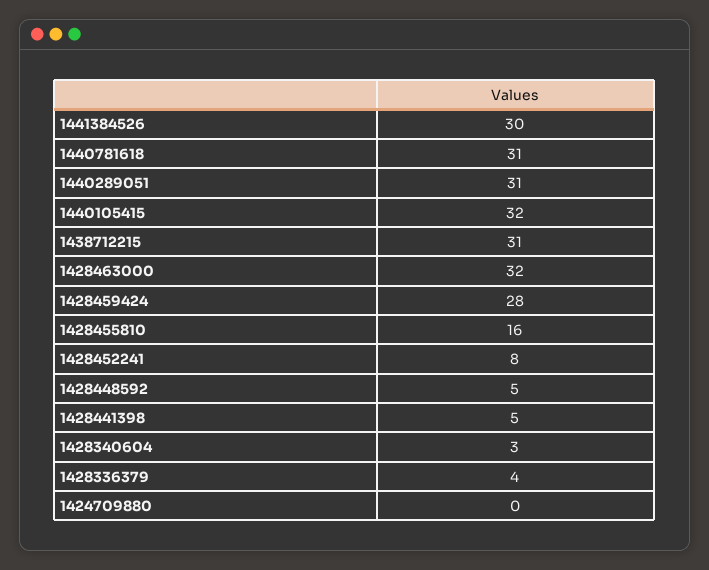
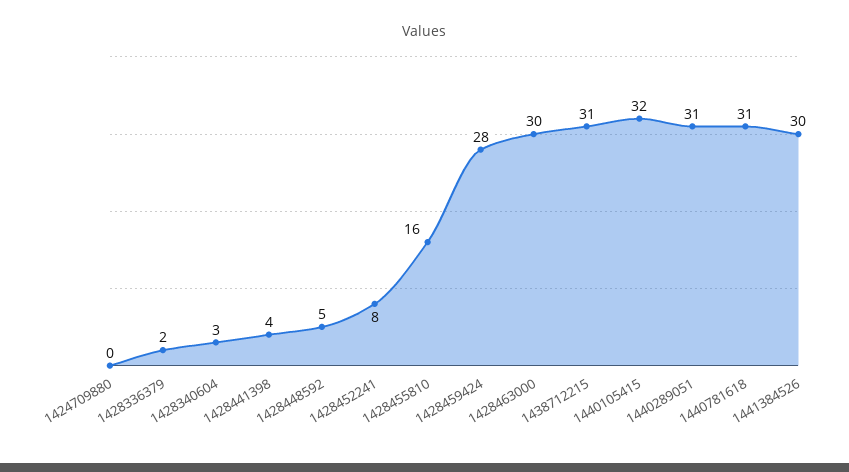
1428463000: 32 -> 30
1428441398: 5 -> 4
1428336379: 4 -> 2

